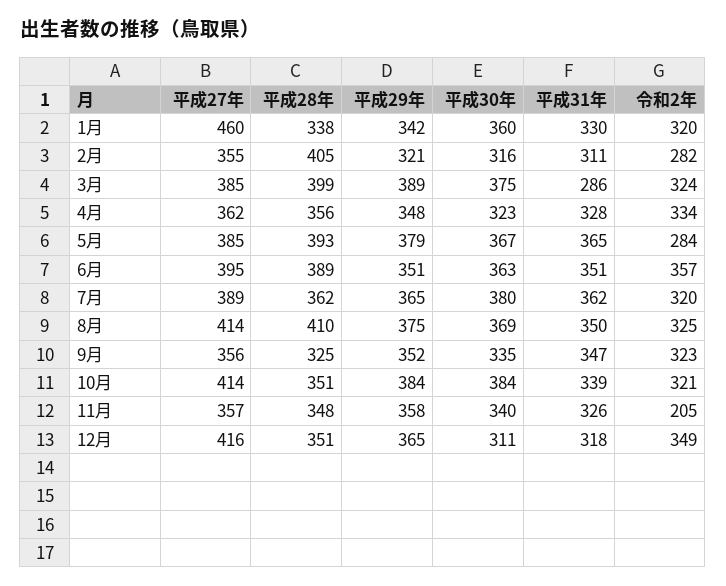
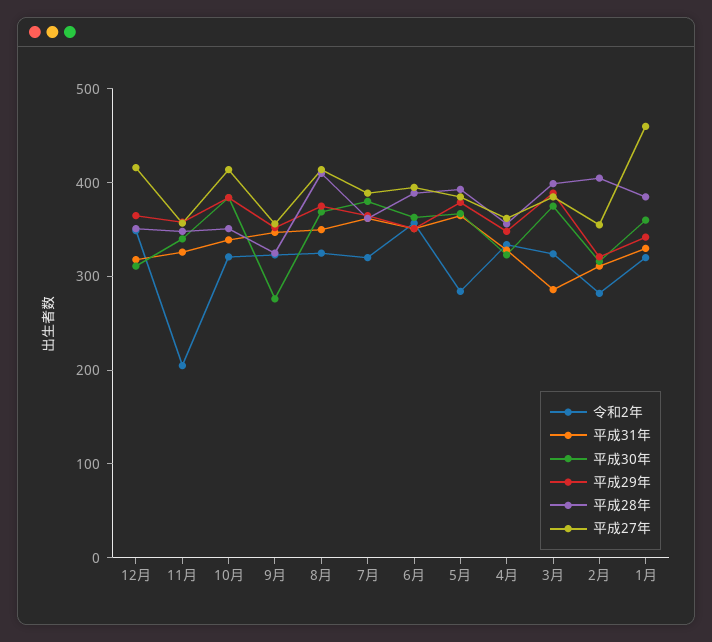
平成28年, 1月: 338 -> 380
平成30年, 9月: 335 -> 280

